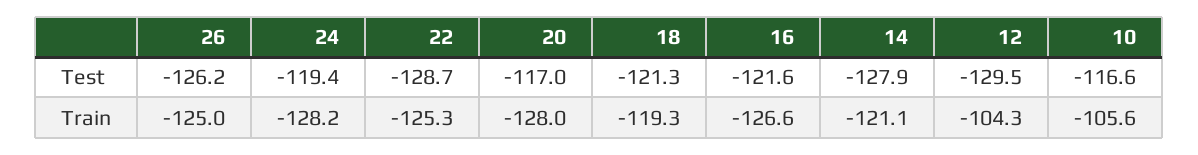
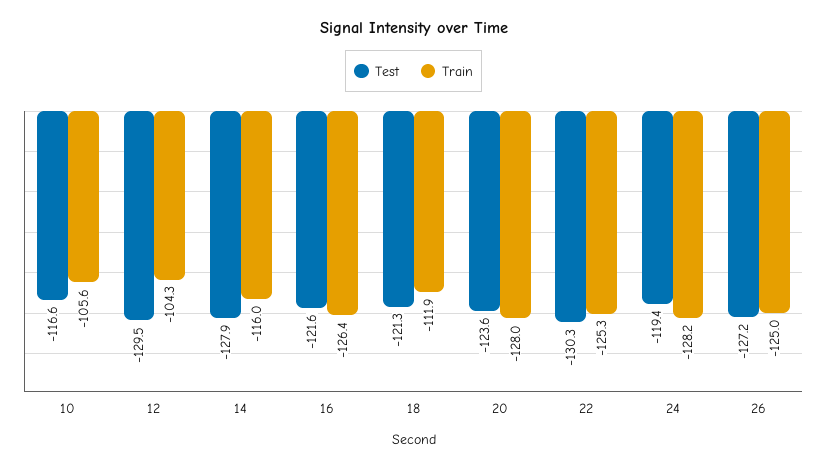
Test, 26: -126.2 -> -127.2
Test, 22: -128.7 -> -130.3
Test, 20: -117 -> -123.6
Train, 18: -119.3 -> -111.9
Train, 16: -126.6 -> -126.4
Train, 14: -121.1 -> -116

